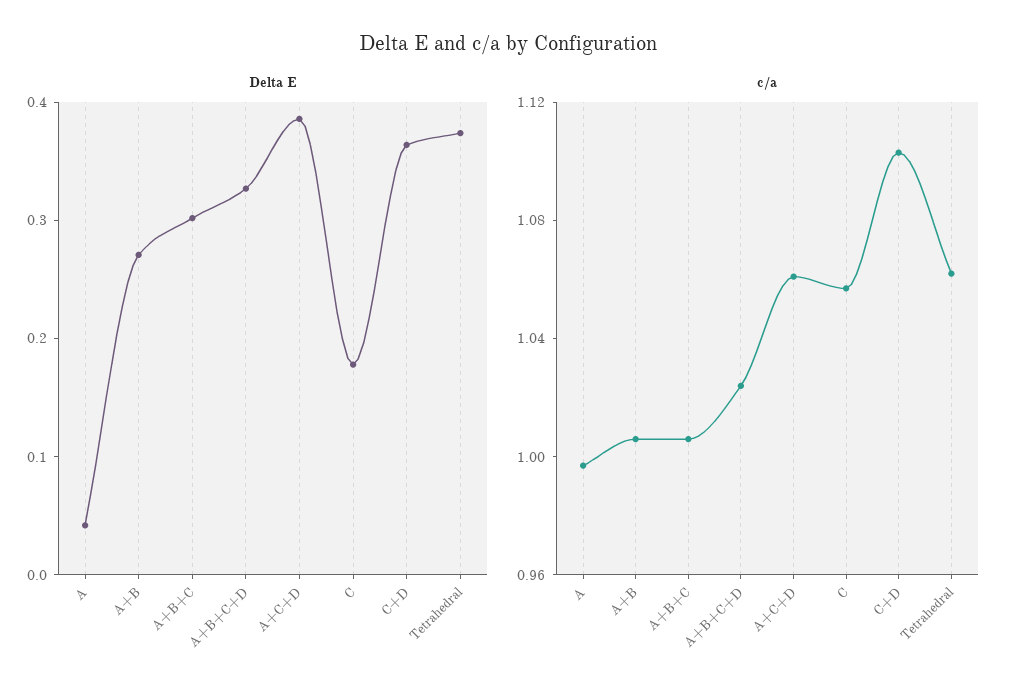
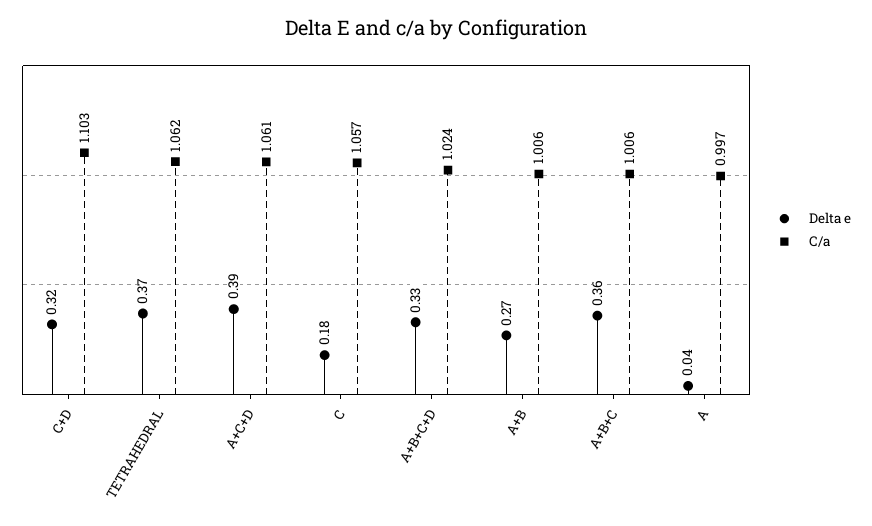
Delta E, A+B+C: 0.3 -> 0.36
Delta E, C+D: 0.36 -> 0.32

